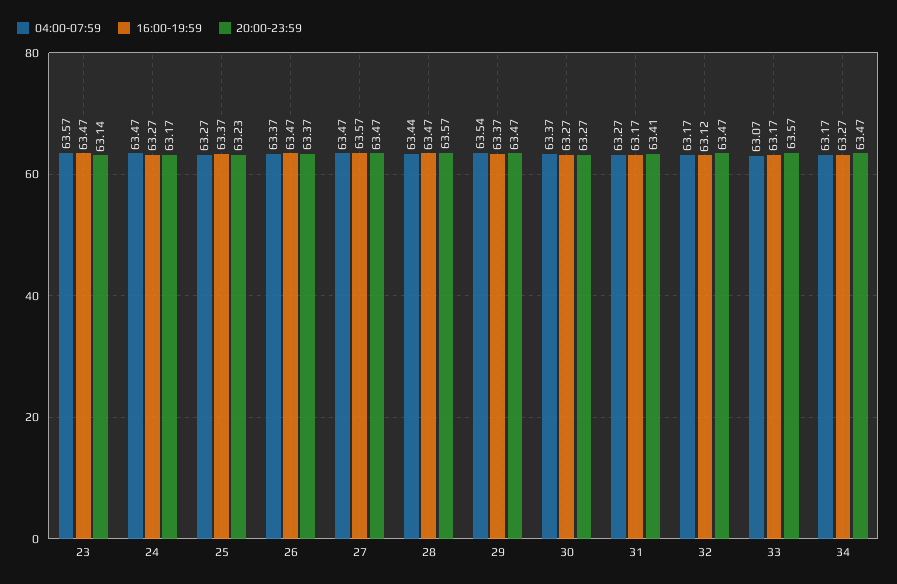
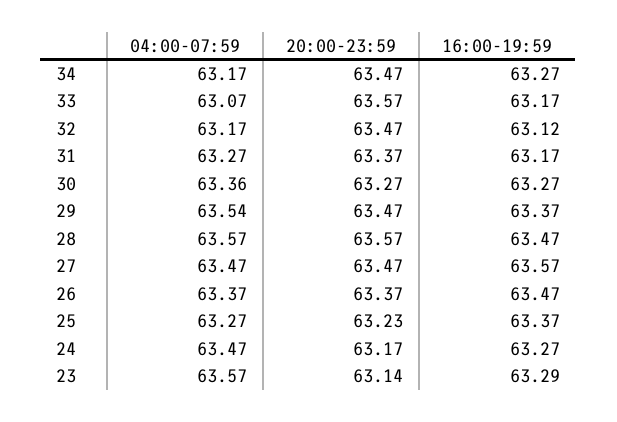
16:00-19:59, 23: 63.47 -> 63.29
04:00-07:59, 28: 63.44 -> 63.57
04:00-07:59, 30: 63.37 -> 63.36
20:00-23:59, 31: 63.41 -> 63.37

